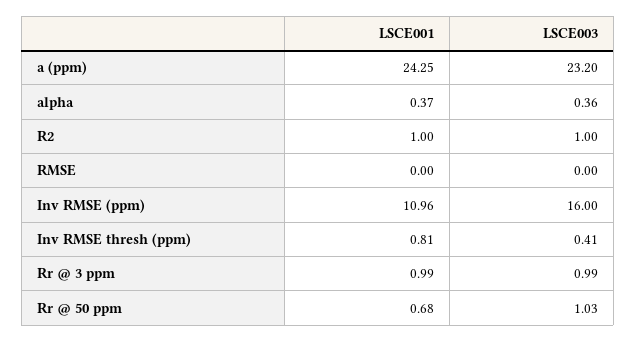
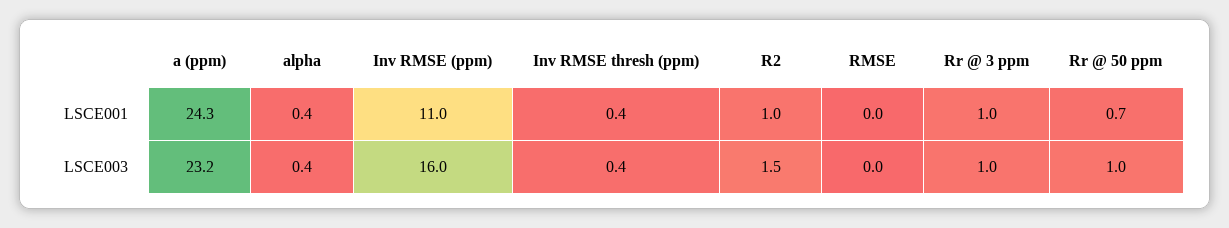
LSCE003, R2: 1 -> 1.5
LSCE001, Inv RMSE thresh (ppm): 0.81 -> 0.4

